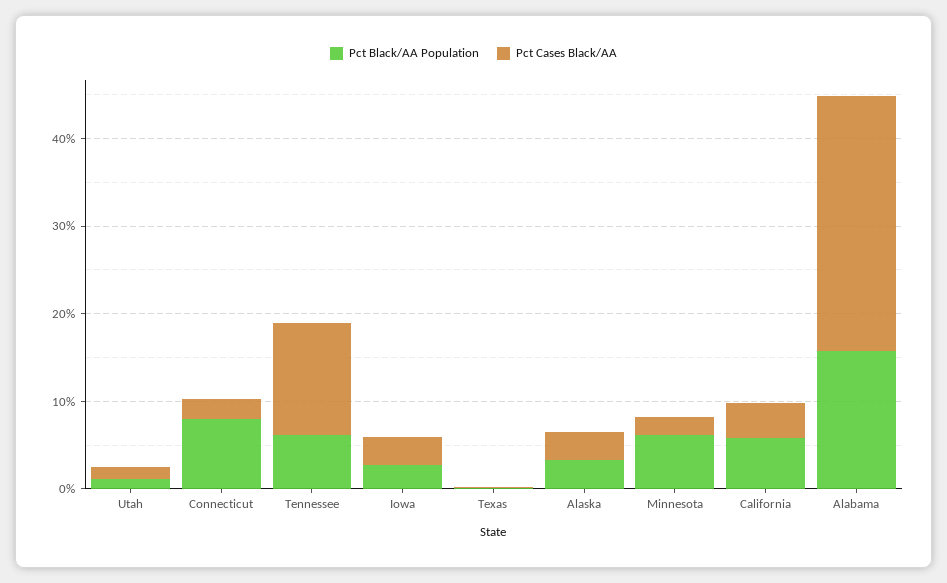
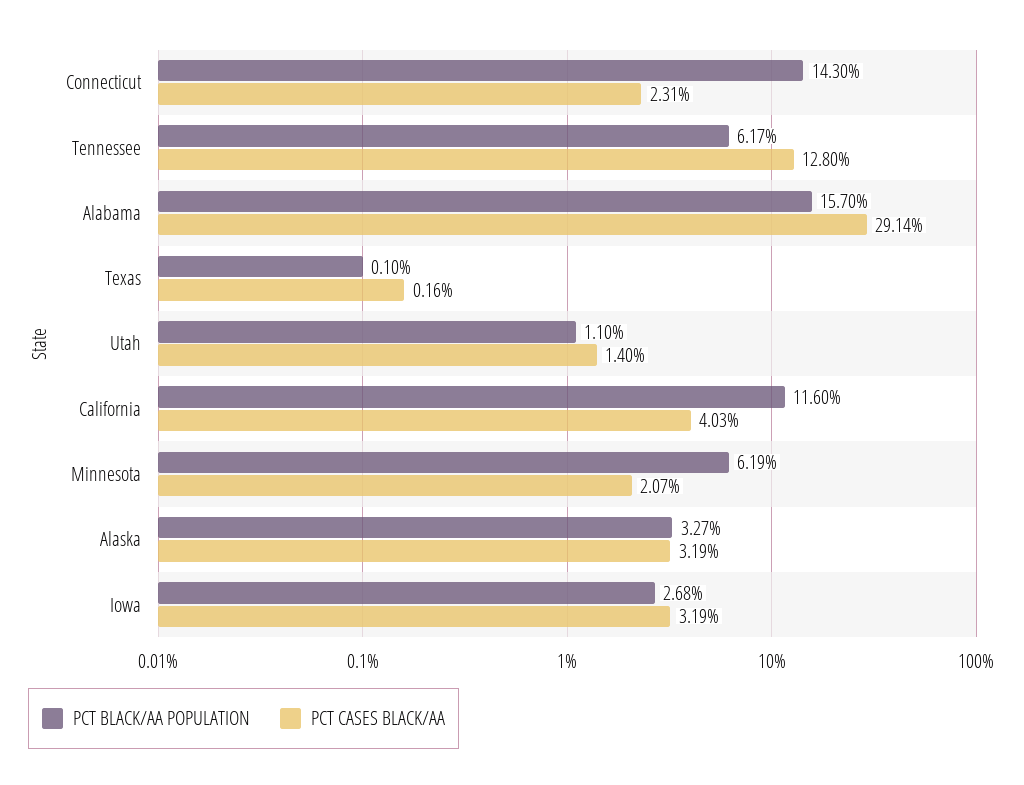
Pct Black/AA Population, Connecticut: 8 -> 14.3
Pct Black/AA Population, California: 6 -> 11.6

